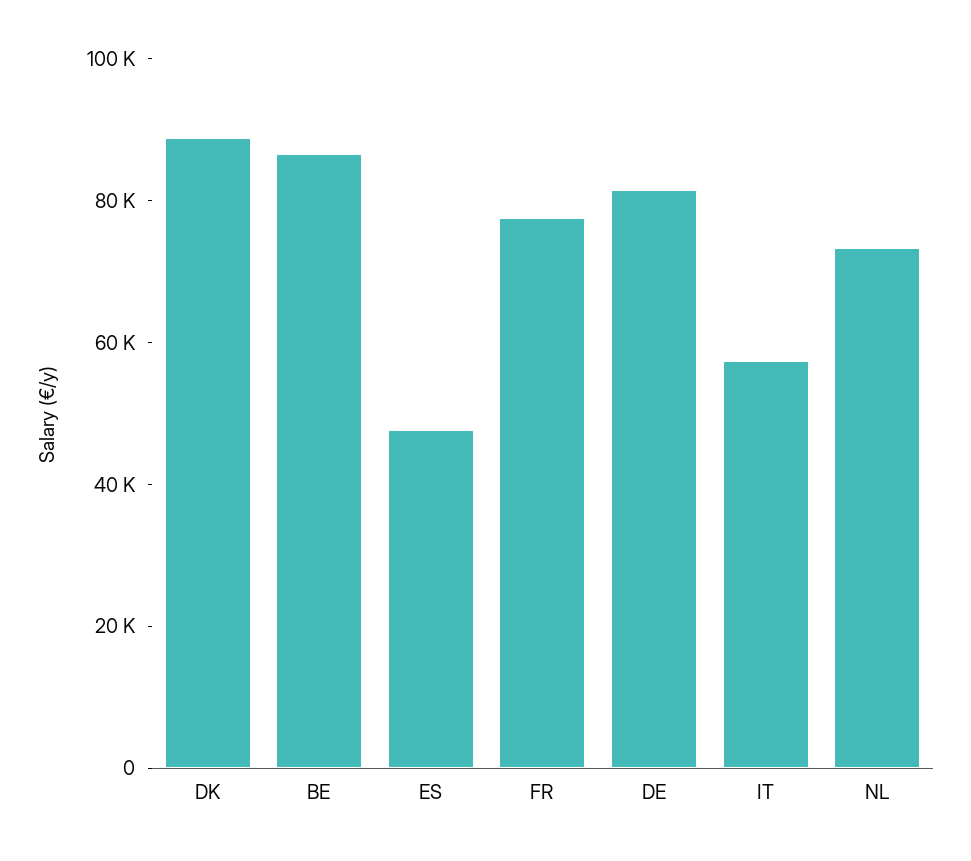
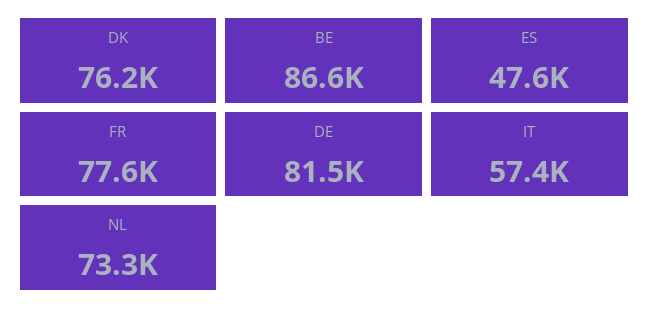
DK: 90000 -> 76200

